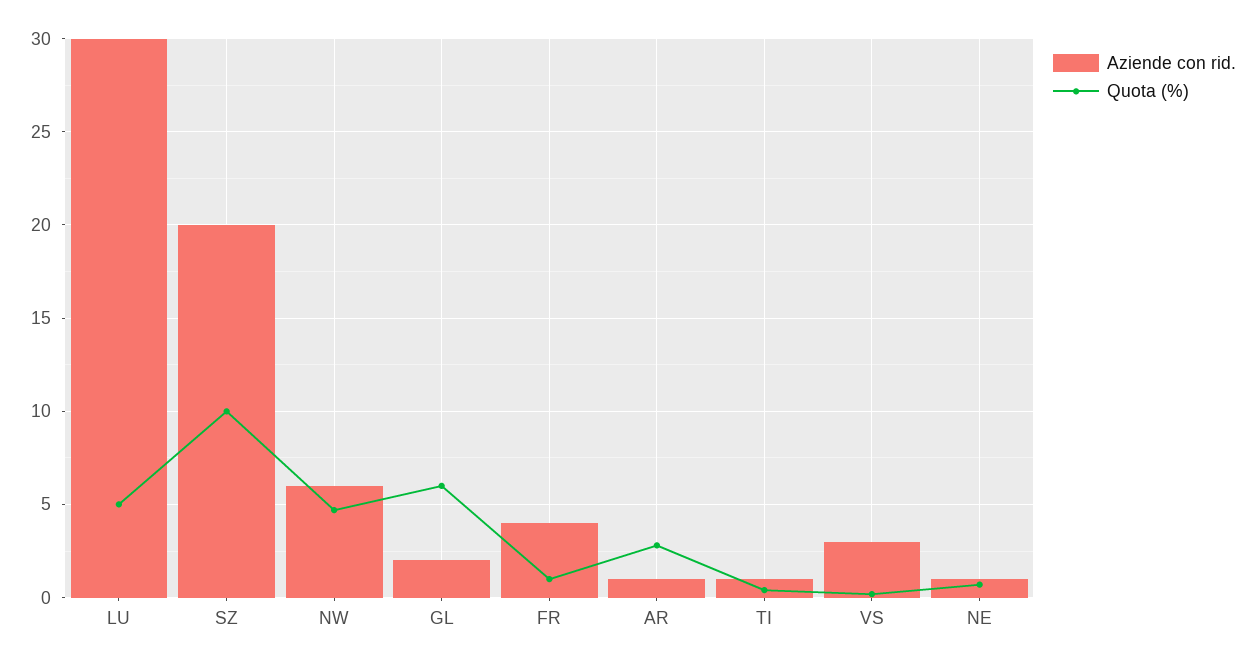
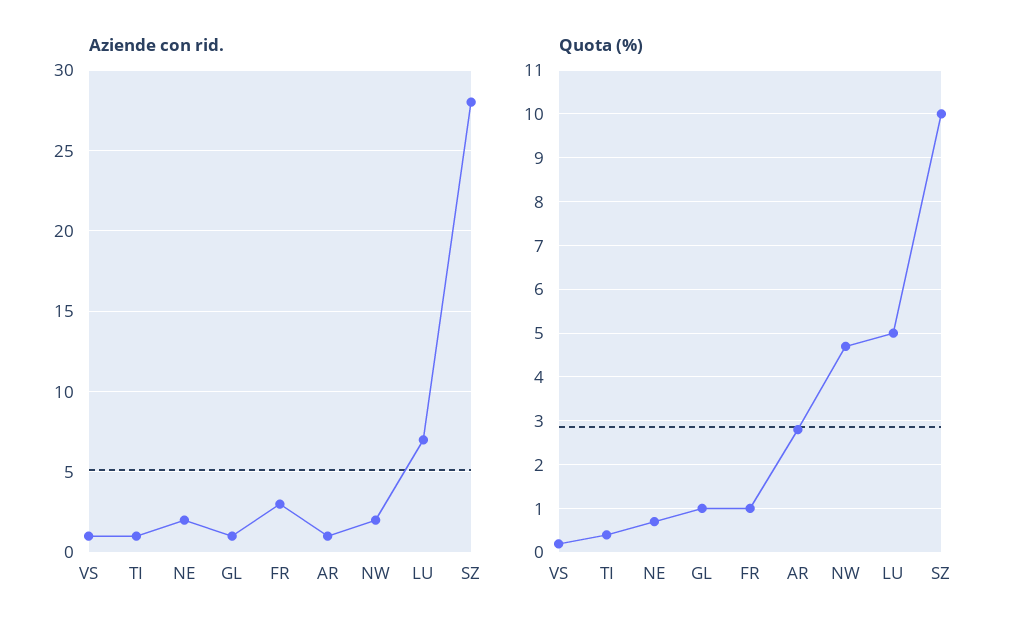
Aziende con rid., LU: 30 -> 7
Aziende con rid., SZ: 20 -> 28
Aziende con rid., NW: 6 -> 2
Aziende con rid., GL: 2 -> 1
Quota (%), GL: 6 -> 1
Aziende con rid., FR: 4 -> 3
Aziende con rid., VS: 3 -> 1
Aziende con rid., NE: 1 -> 2

